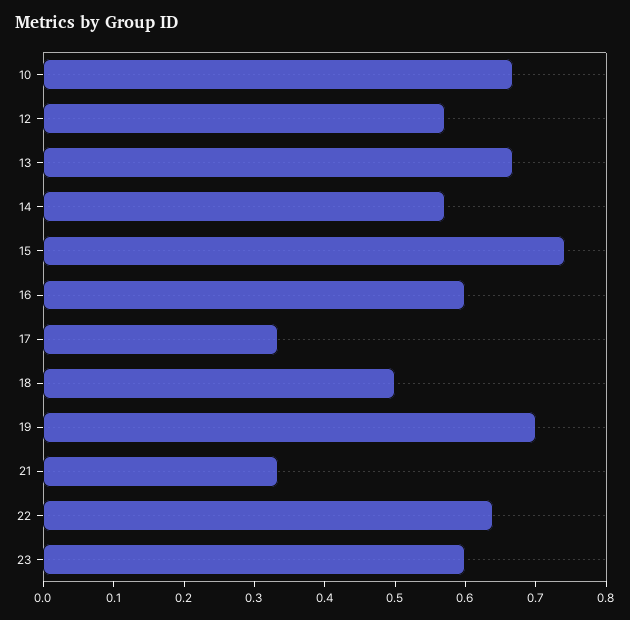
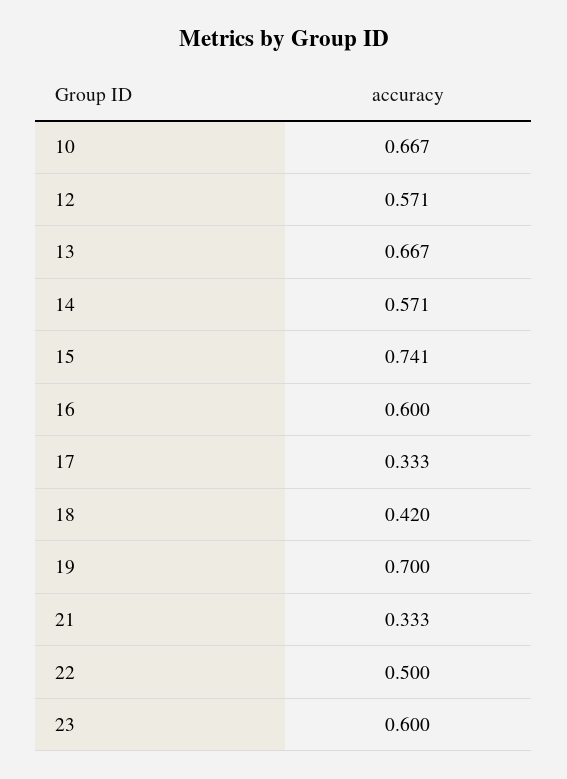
18: 0.5 -> 0.42
22: 0.64 -> 0.5

